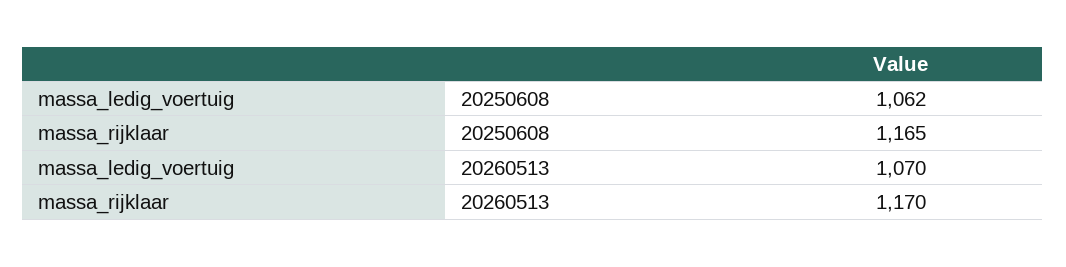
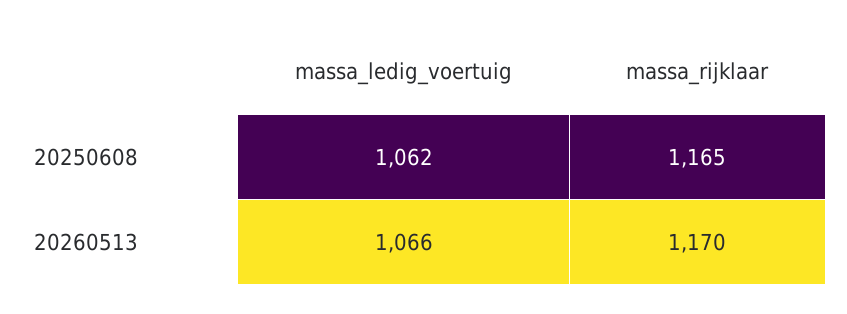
massa_ledig_voertuig, 20260513: 1070 -> 1066

